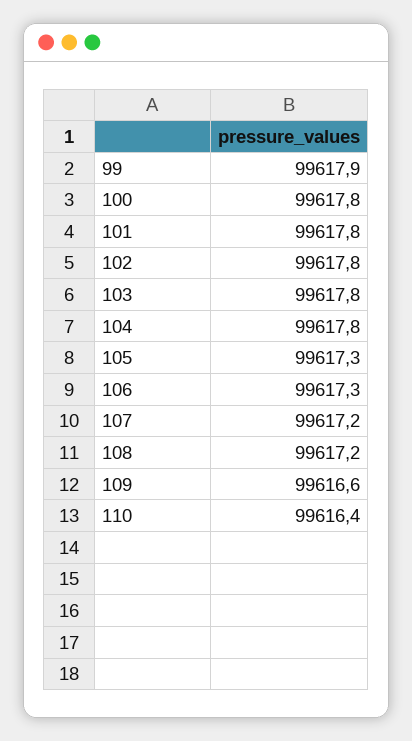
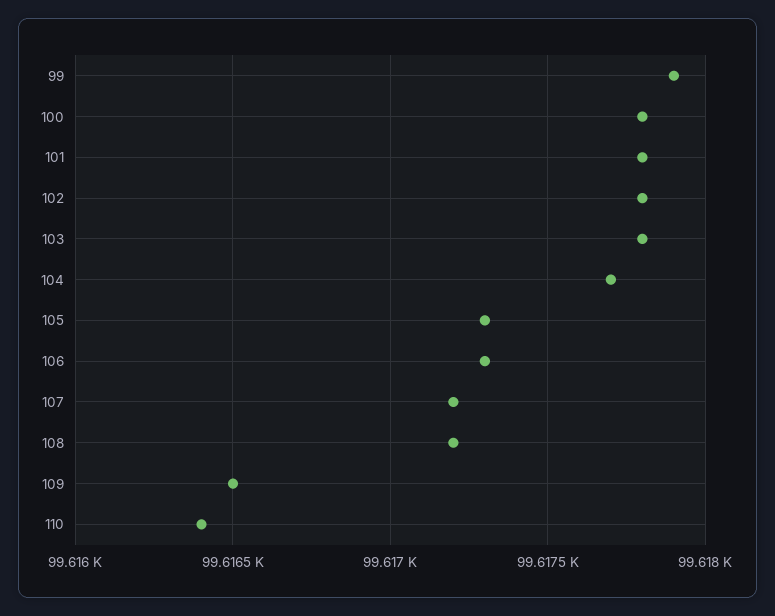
104: 99617.8 -> 99617.7
109: 99616.6 -> 99616.5

